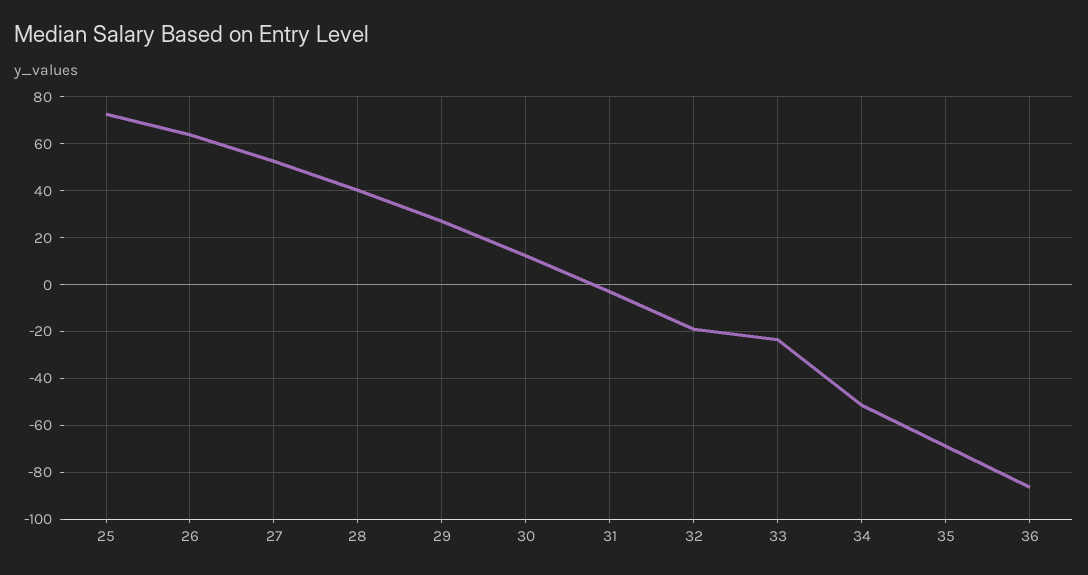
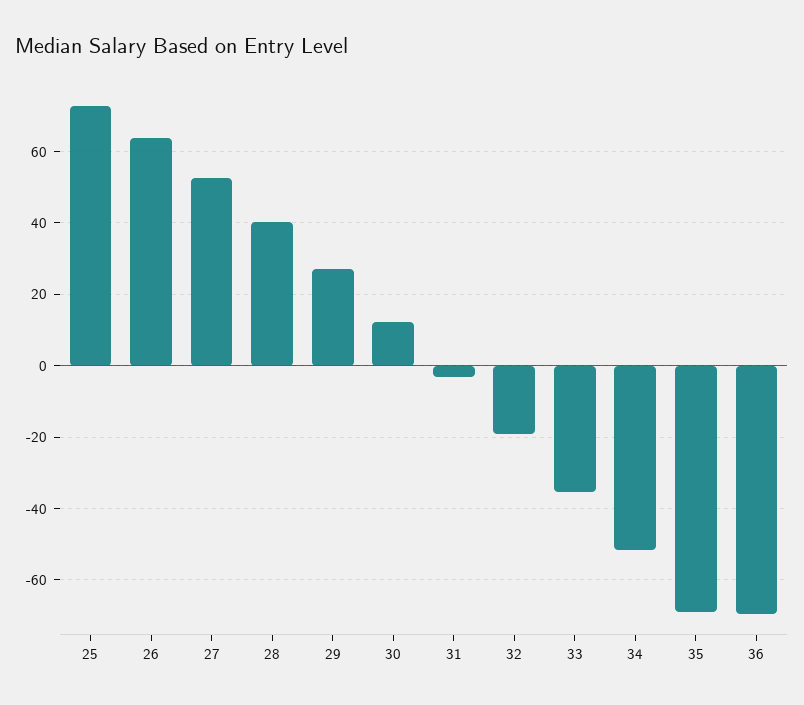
33: -25 -> -36
36: -85 -> -70

